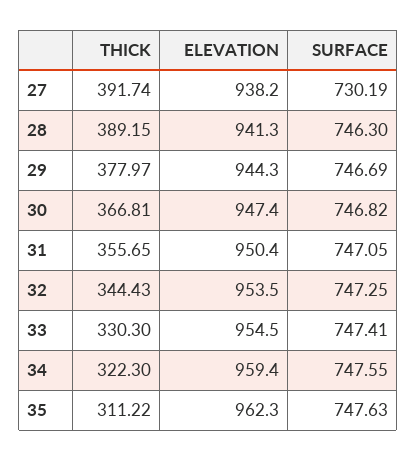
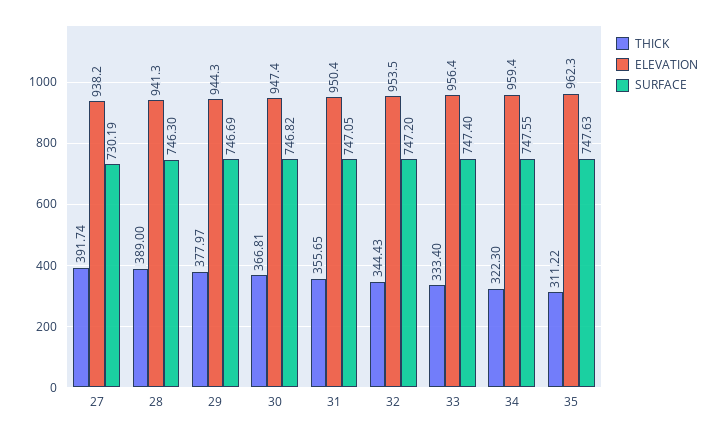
THICK, 28: 389.15 -> 389
SURFACE, 32: 747.25 -> 747.2
THICK, 33: 330.3 -> 333.4
ELEVATION, 33: 954.5 -> 956.4
SURFACE, 33: 747.41 -> 747.4

